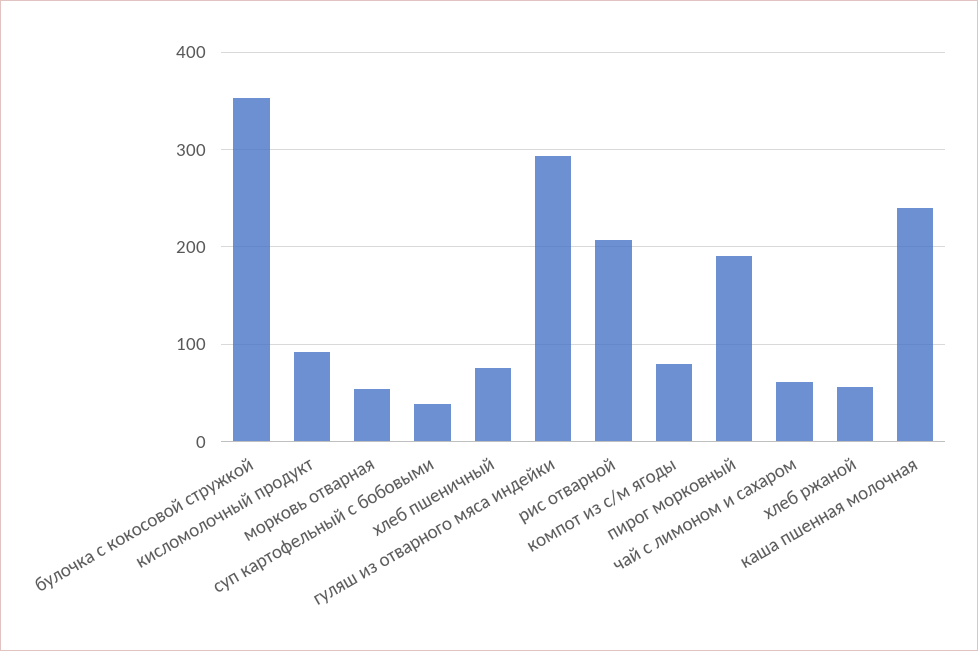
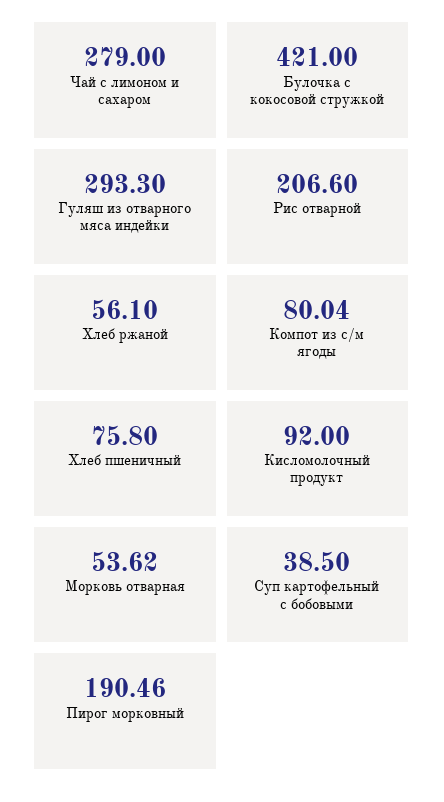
булочка с кокосовой стружкой: 350 -> 421
чай с лимоном и сахаром: 60 -> 279
каша пшенная молочная: 240 -> none

